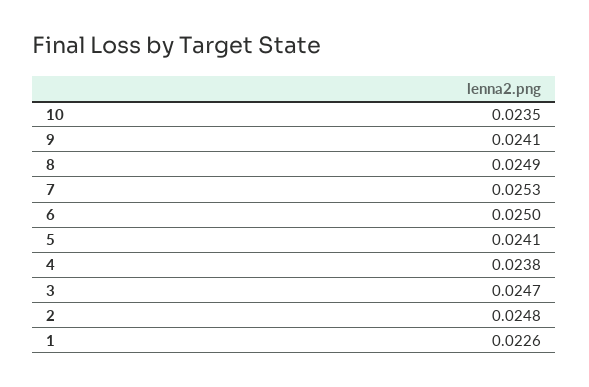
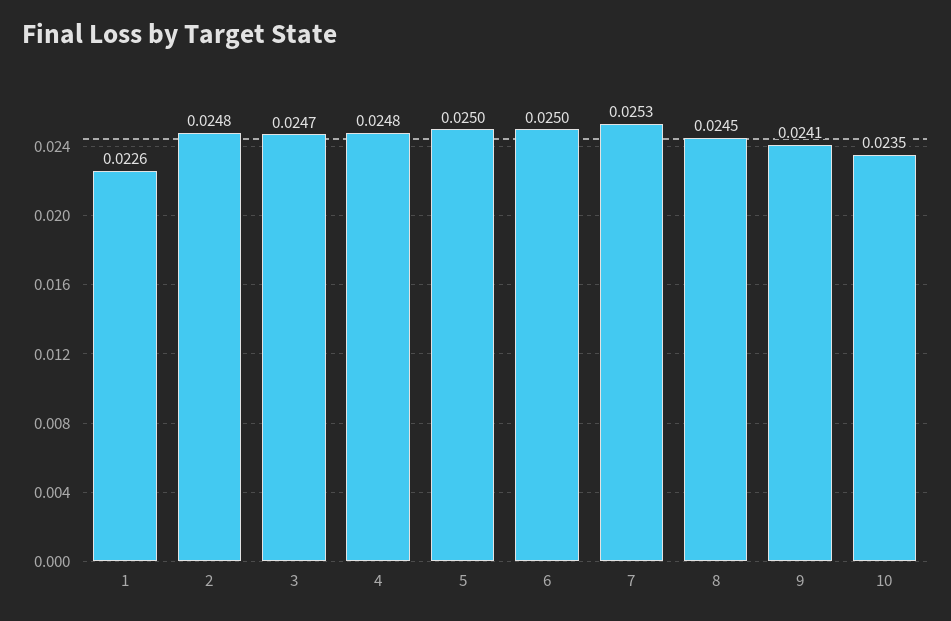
8: 0.0249 -> 0.0245
5: 0.0241 -> 0.025
4: 0.0238 -> 0.0248

